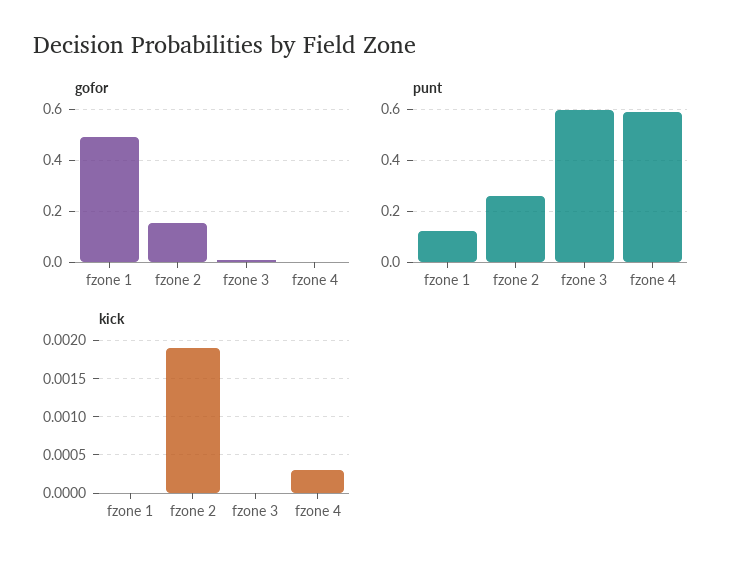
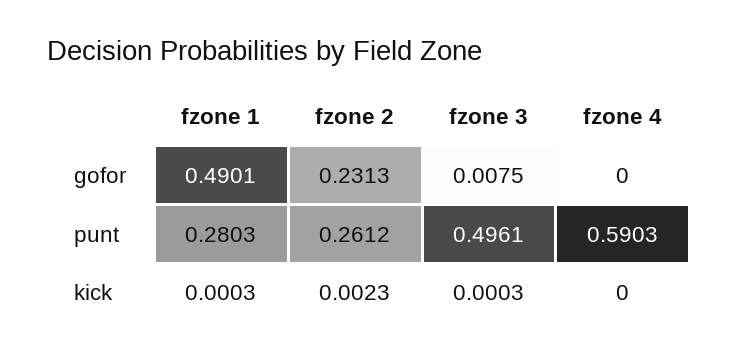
gofor, fzone 2: 0.15 -> 0.2313
punt, fzone 1: 0.125 -> 0.2803
punt, fzone 3: 0.6 -> 0.4961
kick, fzone 1: 0 -> 0.0003
kick, fzone 2: 0.0019 -> 0.0023
kick, fzone 3: 0 -> 0.0003
kick, fzone 4: 0.0003 -> 0

